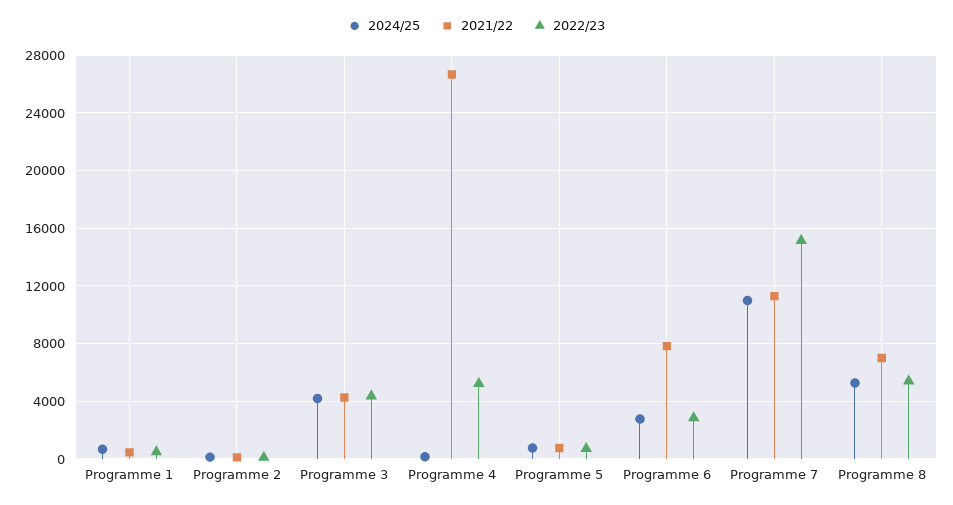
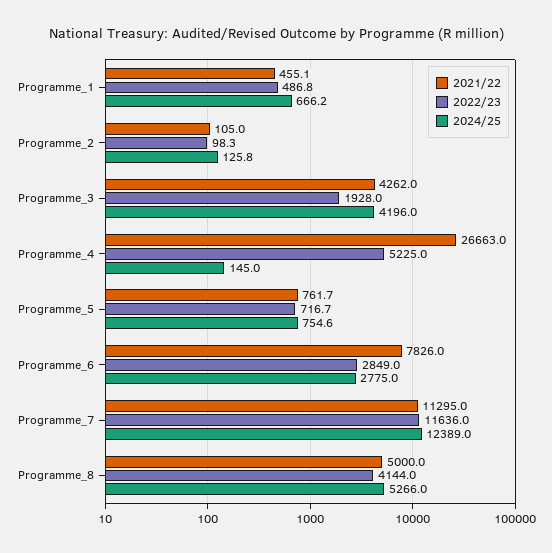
2022/23, Programme 3: 4500 -> 1928
2024/25, Programme 7: 11000 -> 12389
2022/23, Programme 7: 15000 -> 11636
2021/22, Programme 8: 7000 -> 5000
2022/23, Programme 8: 5500 -> 4144

